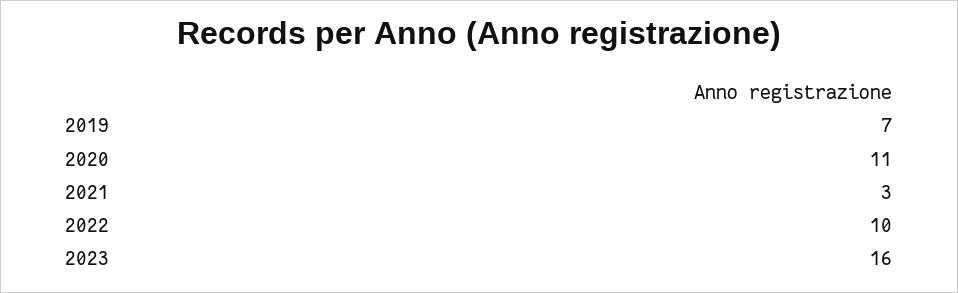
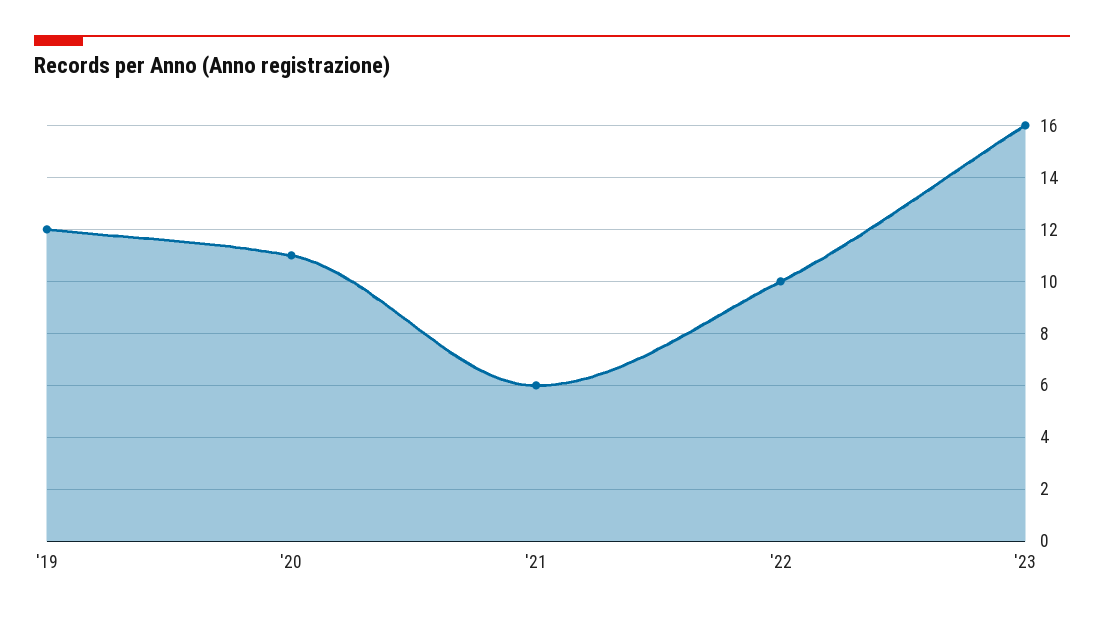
2019: 7 -> 12
2021: 3 -> 6

